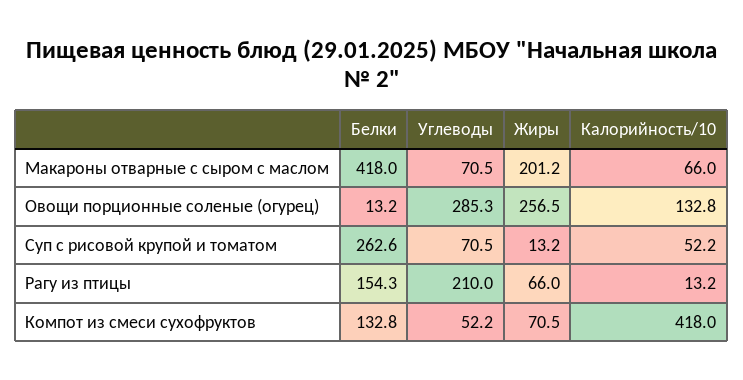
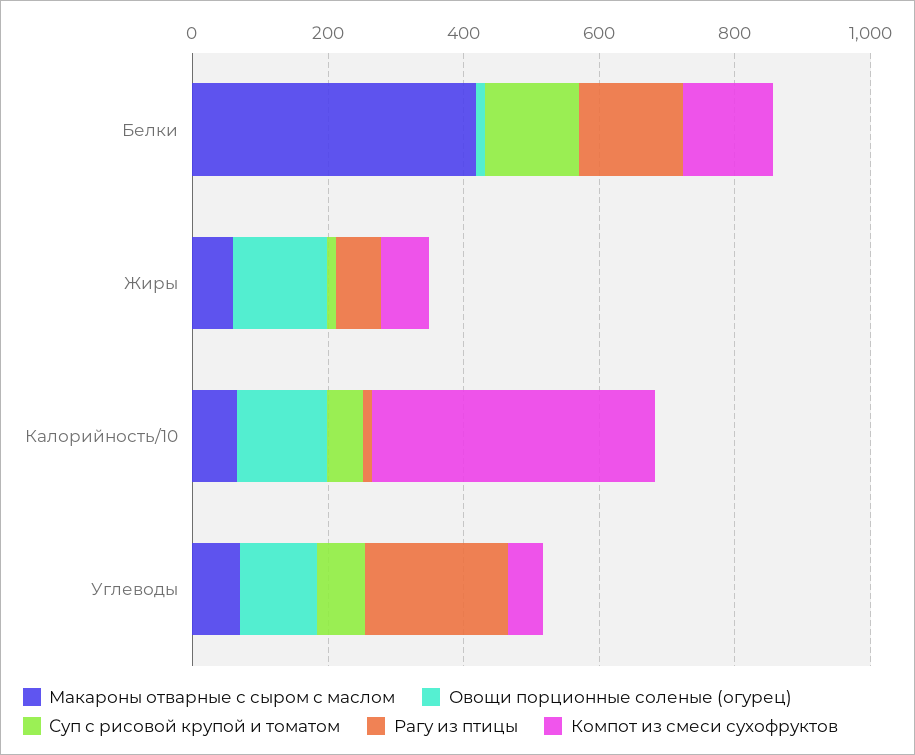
Макароны отварные с сыром с маслом, Жиры: 201.2 -> 50
Овощи порционные соленые (огурец), Углеводы: 285.3 -> 100
Овощи порционные соленые (огурец), Жиры: 256.5 -> 150
Суп с рисовой крупой и томатом, Белки: 262.6 -> 150

